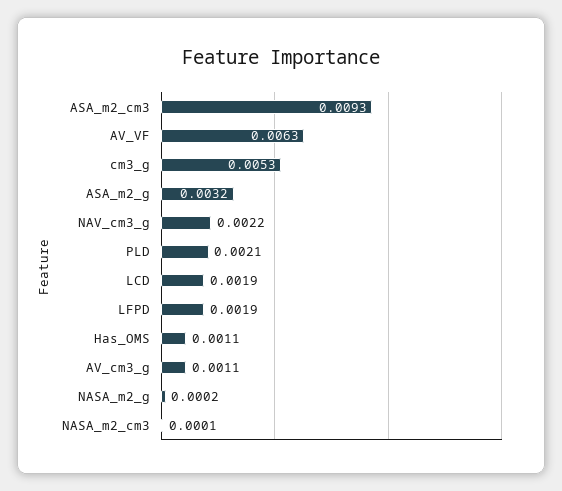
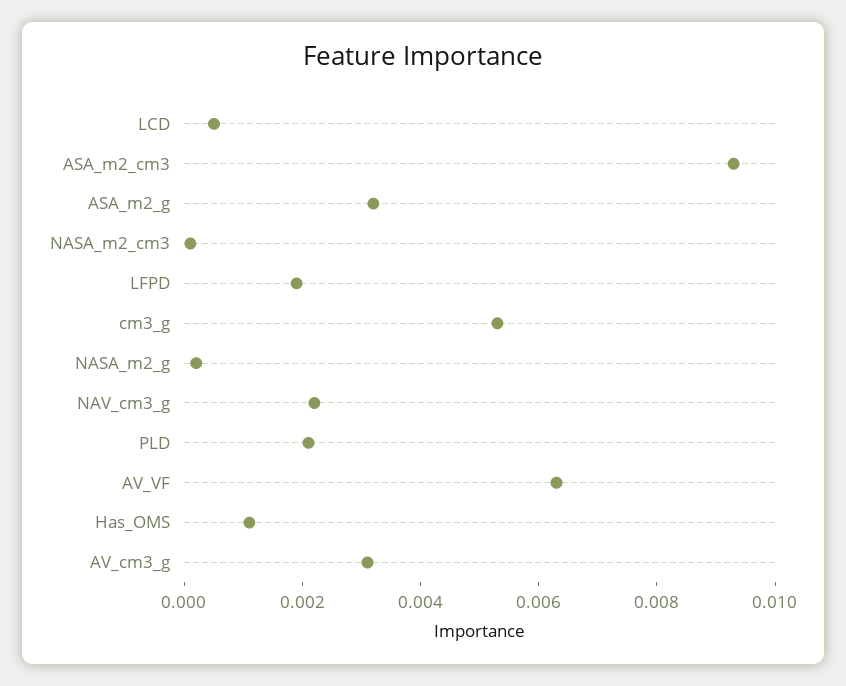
LCD: 0.0019 -> 0.0005
AV_cm3_g: 0.0011 -> 0.003

